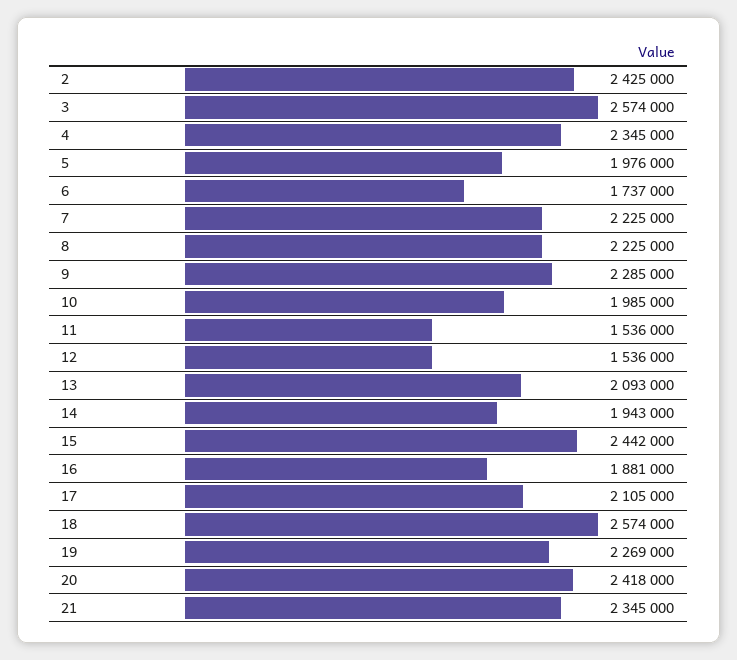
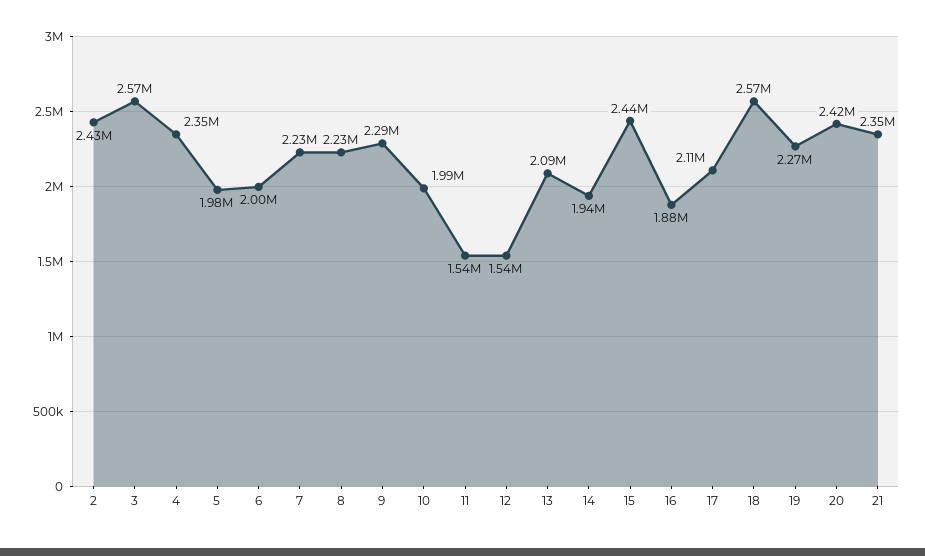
6: 1737000 -> 2000000

